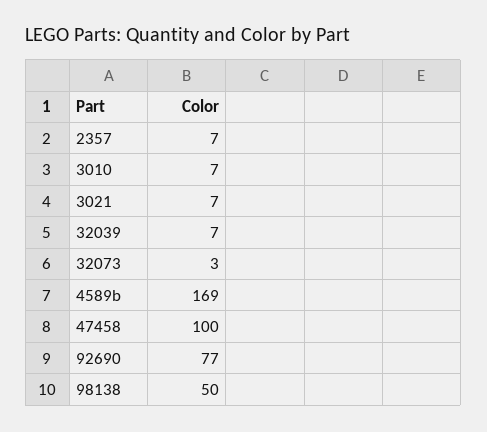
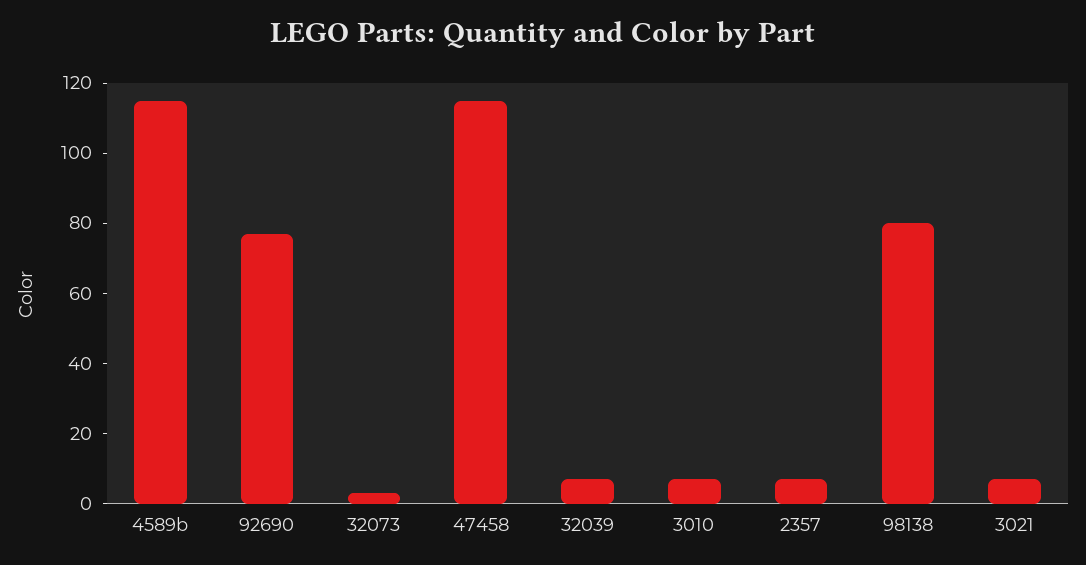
4589b: 169 -> 115
47458: 100 -> 115
98138: 50 -> 80

